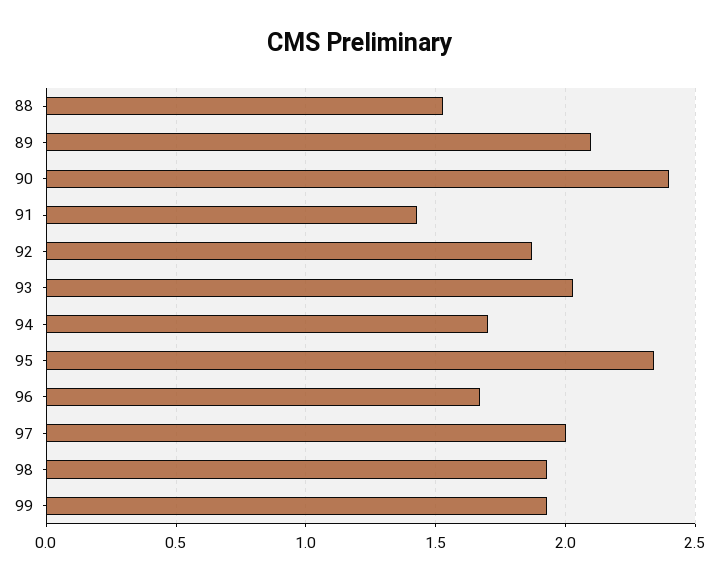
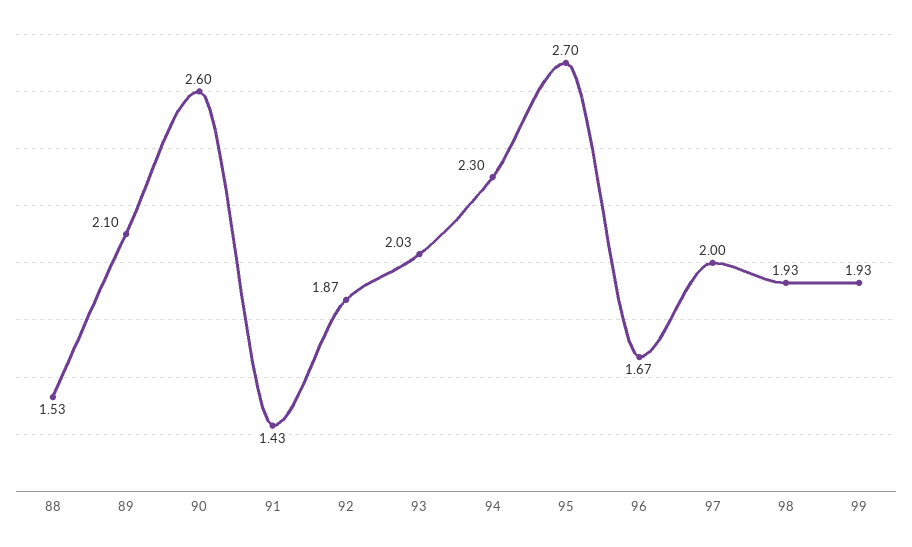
90: 2.4 -> 2.6
94: 1.7 -> 2.3
95: 2.35 -> 2.7

